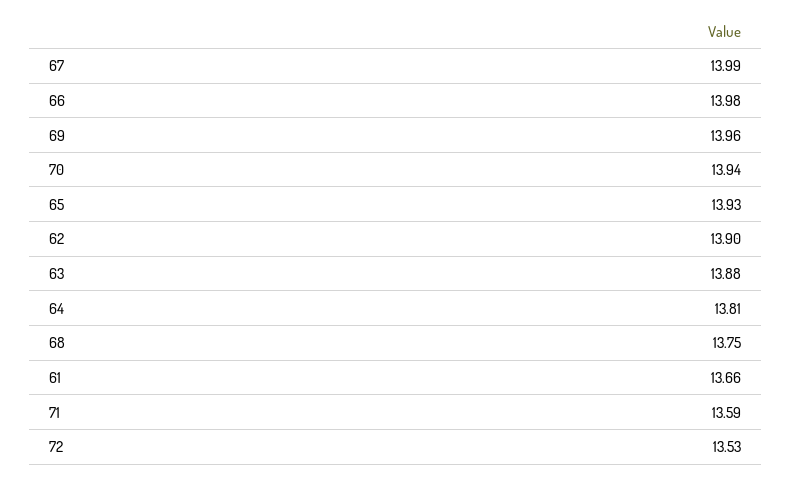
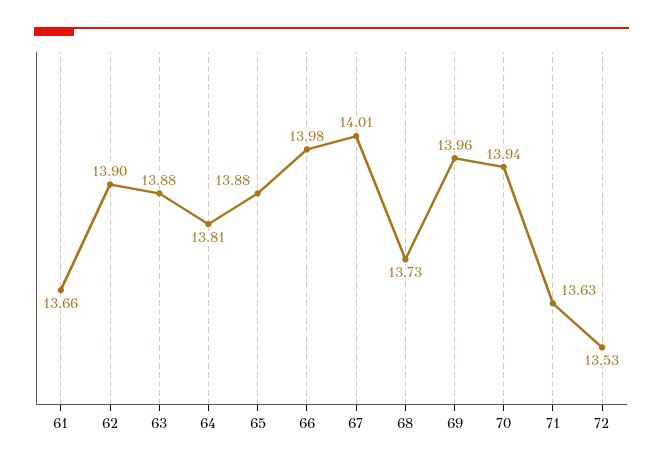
67: 13.99 -> 14.01
65: 13.93 -> 13.88
68: 13.75 -> 13.73
71: 13.59 -> 13.63

